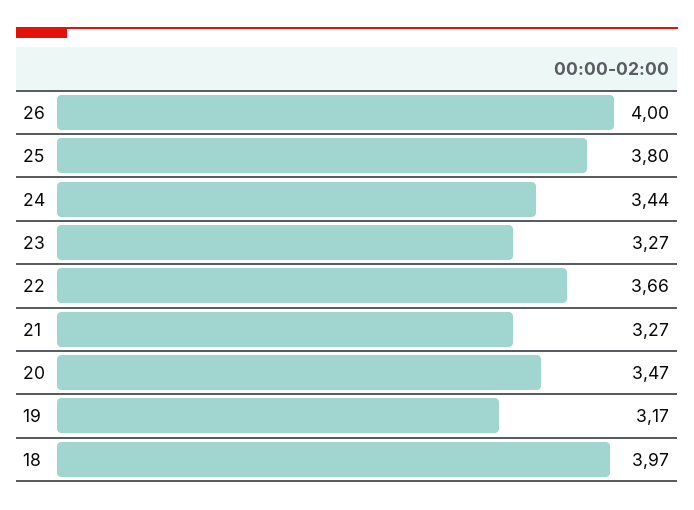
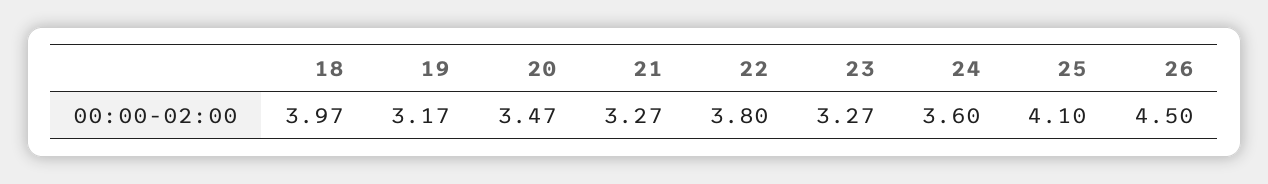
26: 4 -> 4.5
25: 3.8 -> 4.1
24: 3.44 -> 3.6
22: 3.66 -> 3.8

